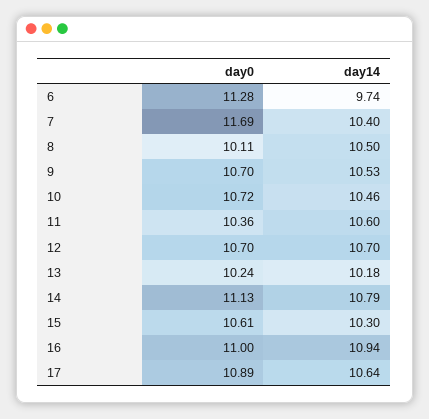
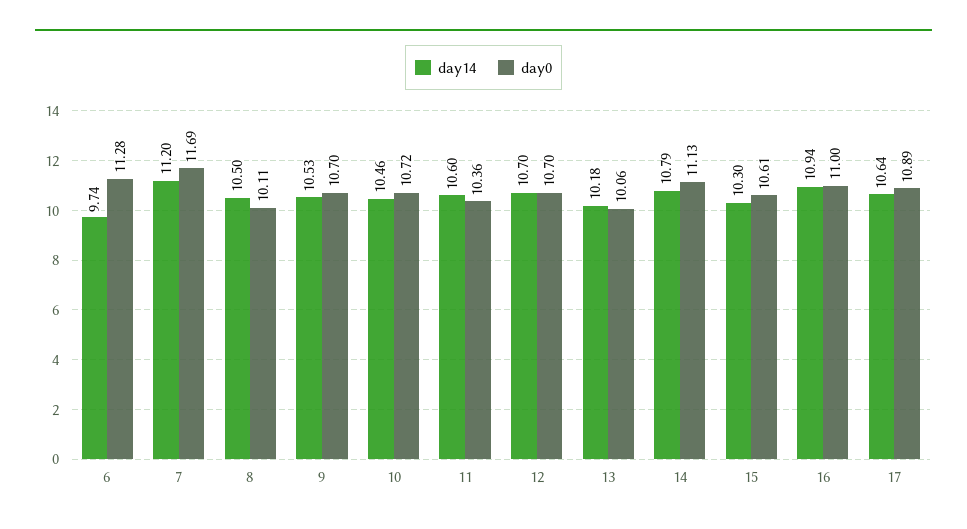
day14, 7: 10.4 -> 11.2
day0, 13: 10.24 -> 10.06

